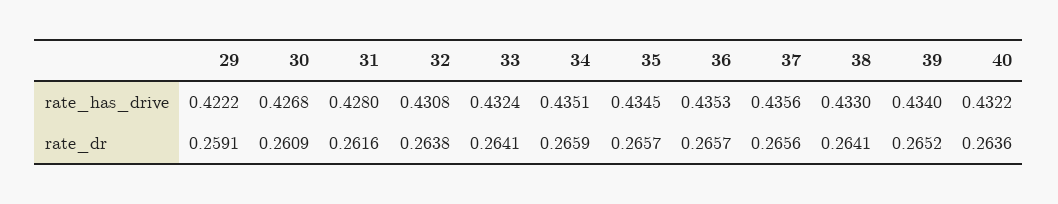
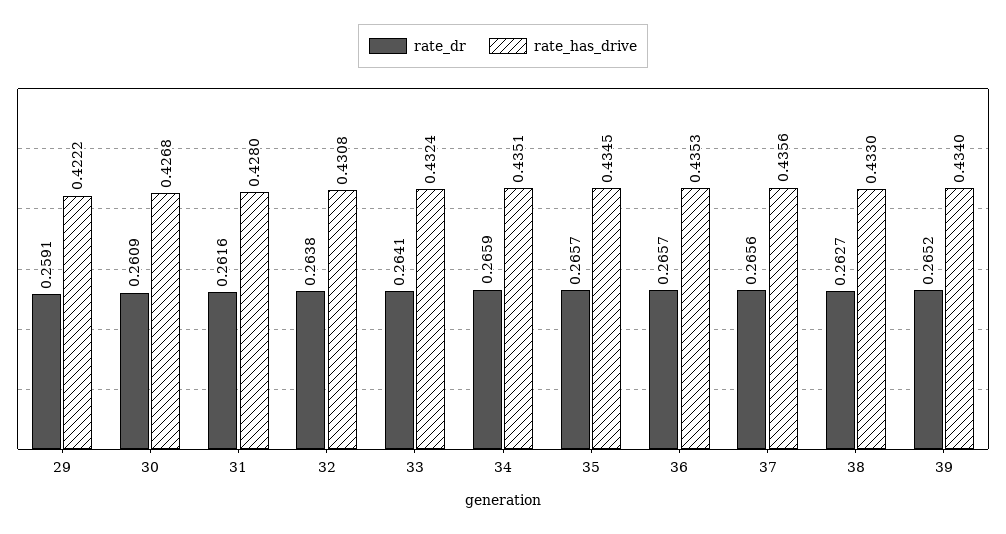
rate_has_drive, 40: 0.4322 -> none
rate_dr, 38: 0.2641 -> 0.2627
rate_dr, 40: 0.2636 -> none

